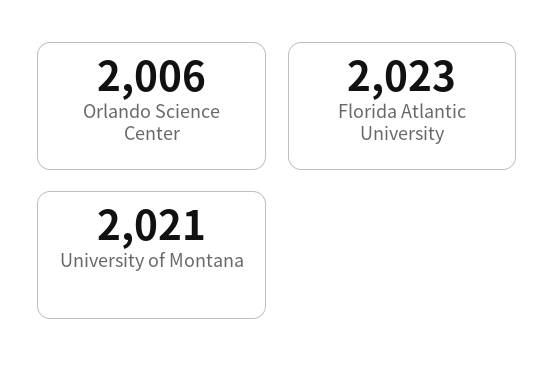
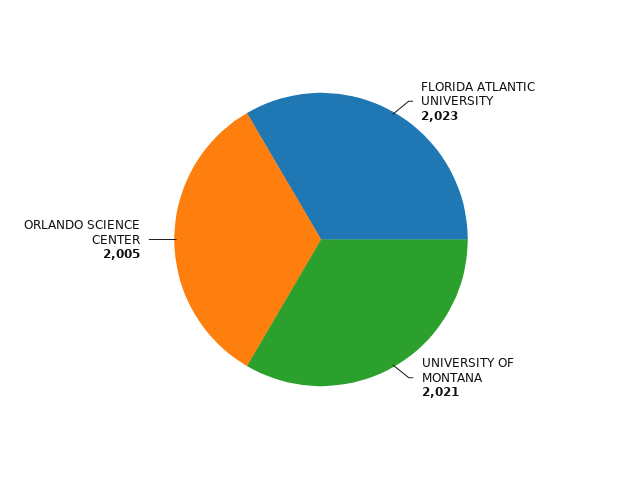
Orlando Science Center: 2006 -> 2005

